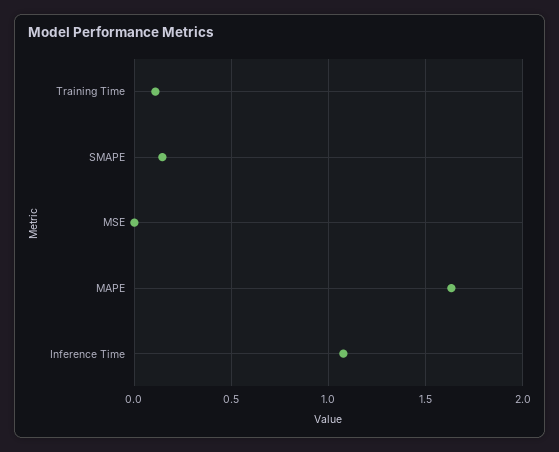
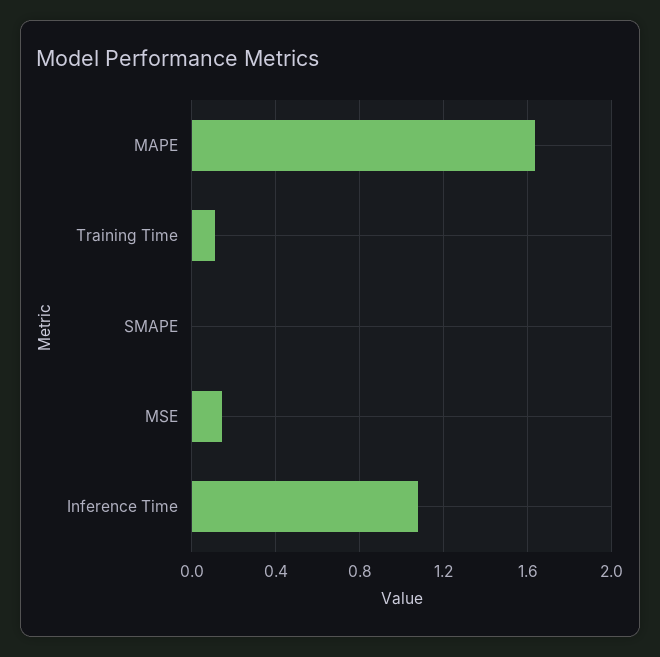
SMAPE: 0.15 -> 0
MSE: 0 -> 0.15

